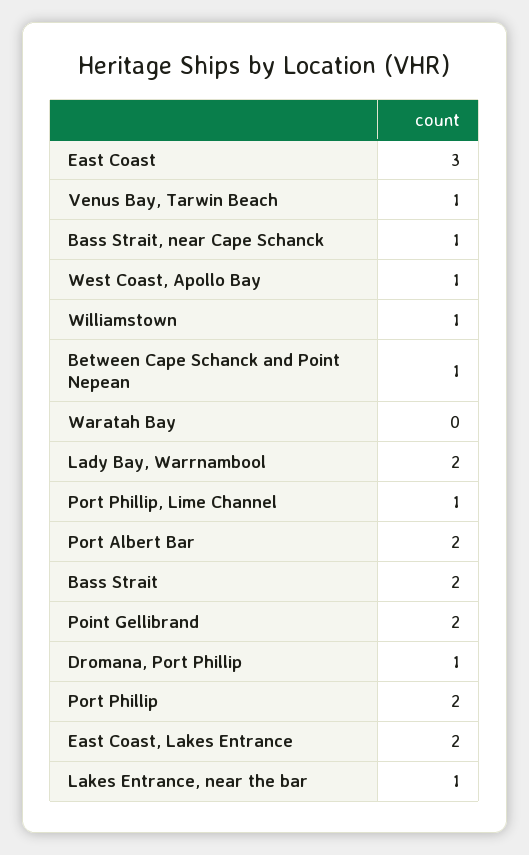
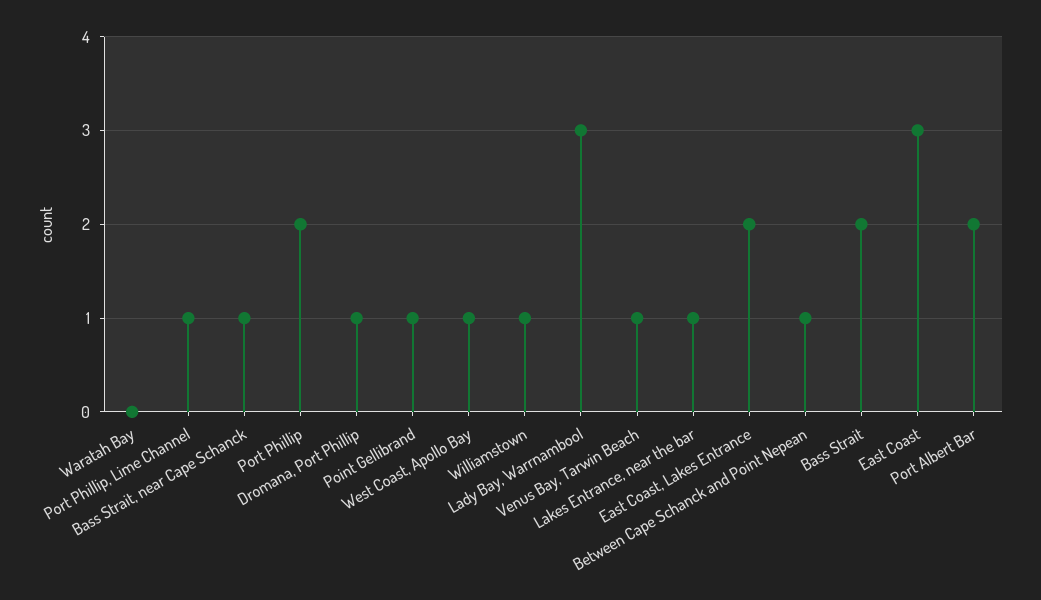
Lady Bay, Warrnambool: 2 -> 3
Point Gellibrand: 2 -> 1

